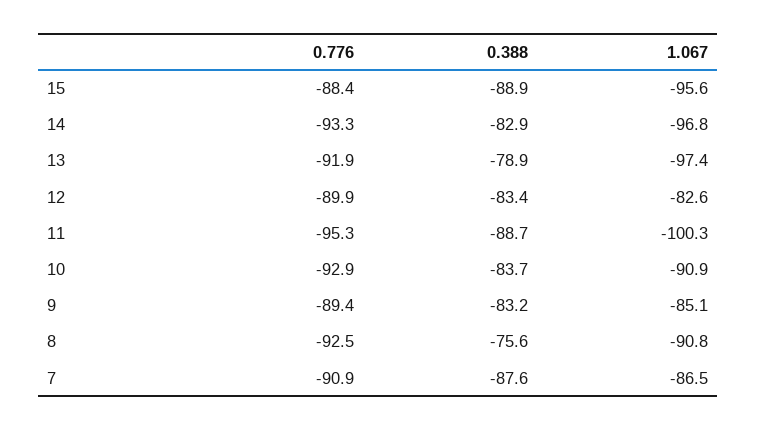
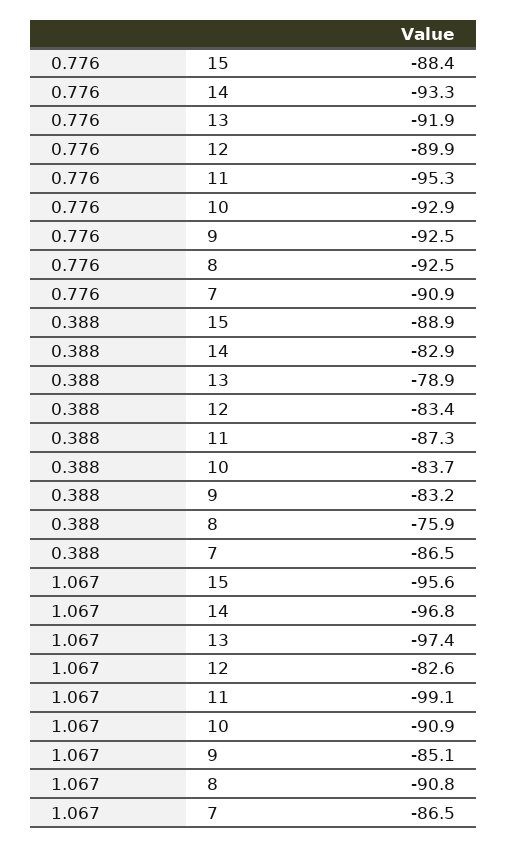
0.388, 11: -88.7 -> -87.3
1.067, 11: -100.3 -> -99.1
0.776, 9: -89.4 -> -92.5
0.388, 8: -75.6 -> -75.9
0.388, 7: -87.6 -> -86.5

